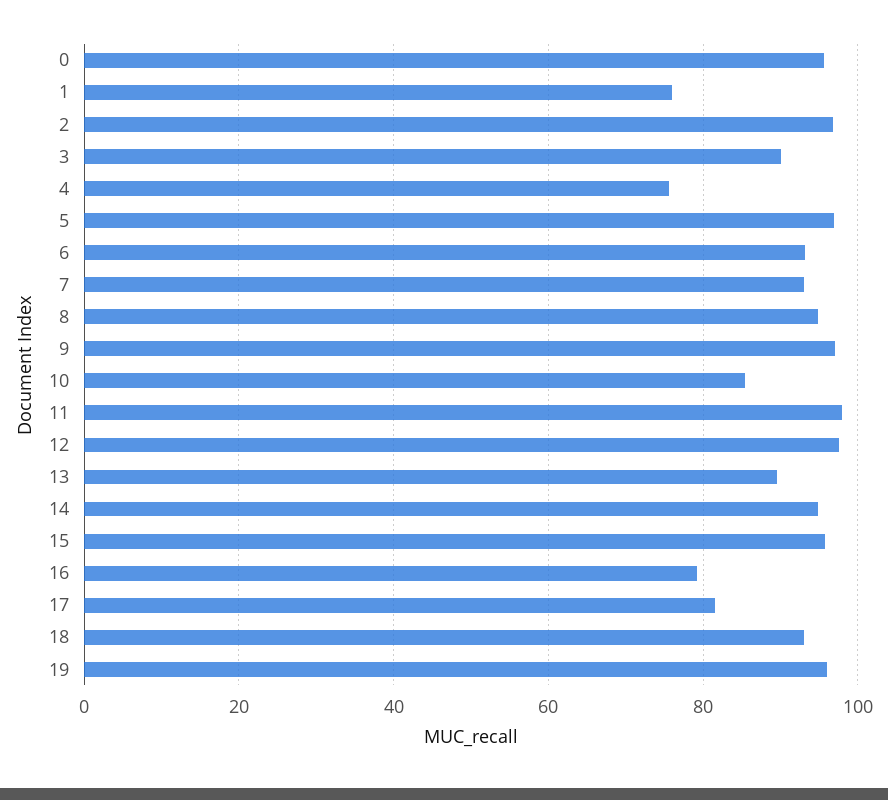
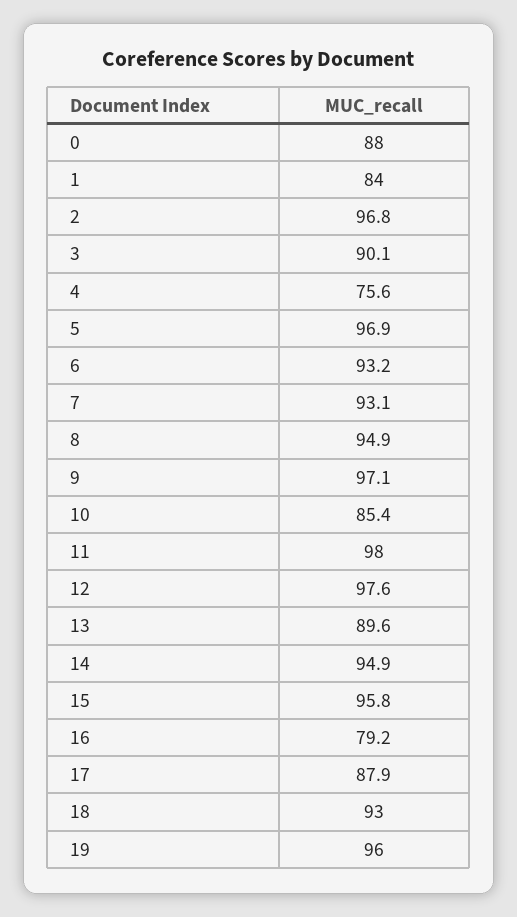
0: 96 -> 88
1: 76 -> 84
17: 82 -> 87.9

